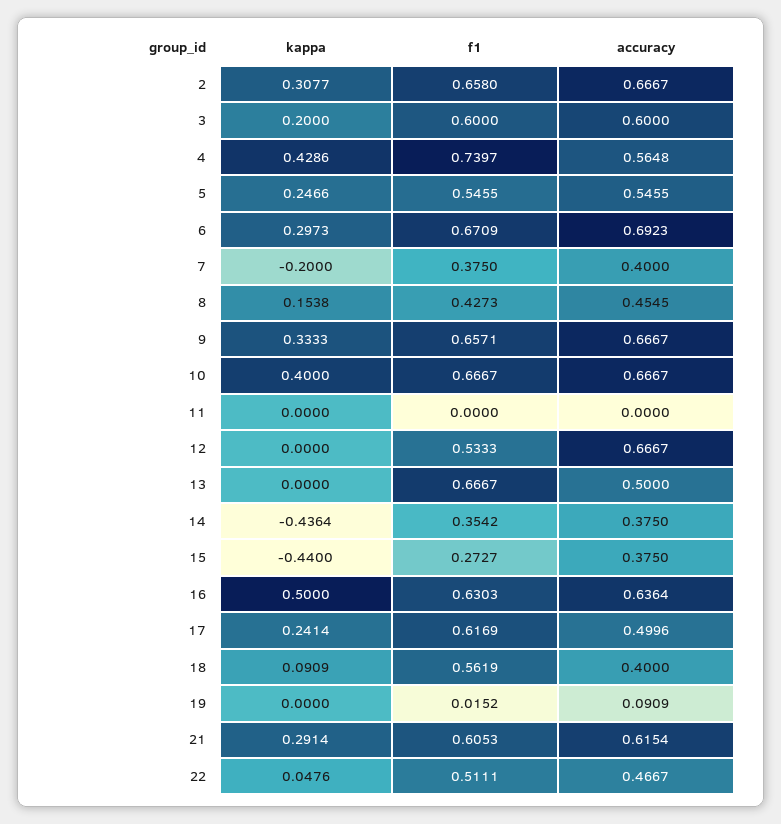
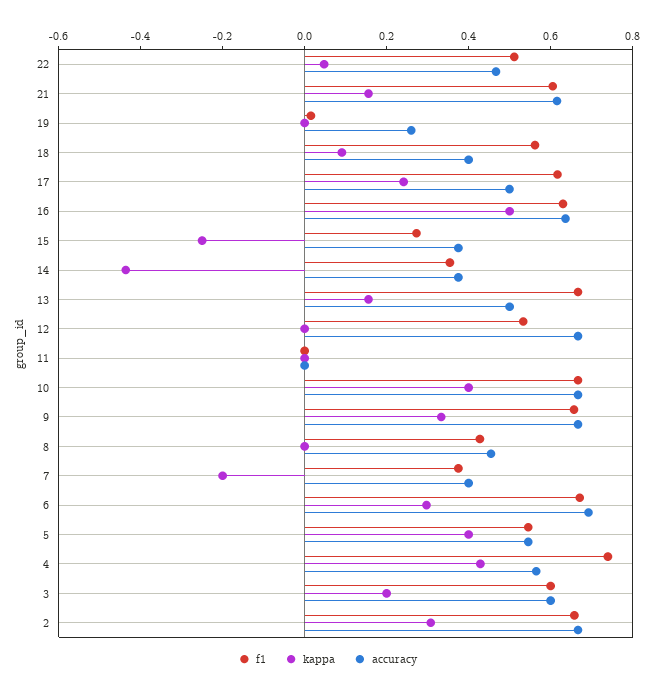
kappa, 5: 0.2466 -> 0.4
kappa, 8: 0.1538 -> 0
kappa, 13: 0 -> 0.15
kappa, 15: -0.44 -> -0.25
accuracy, 19: 0.0909 -> 0.25
kappa, 21: 0.2914 -> 0.15

